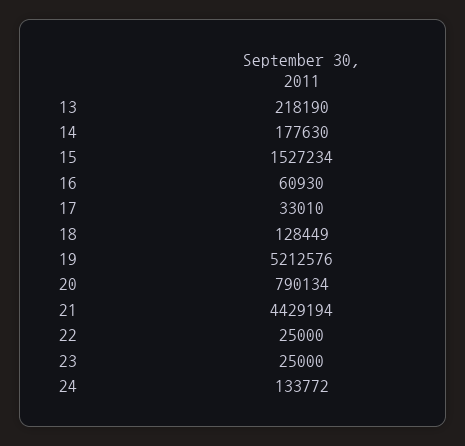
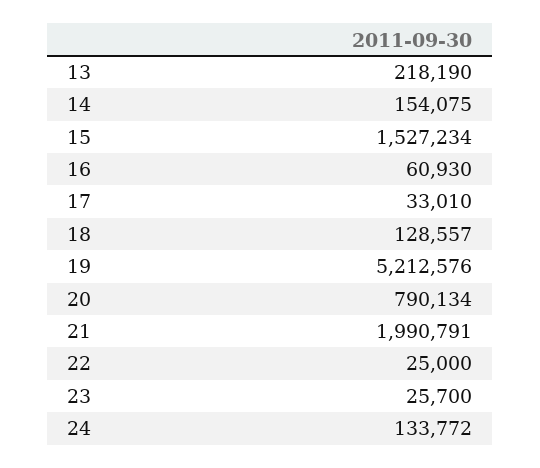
14: 177630 -> 154075
18: 128449 -> 128557
21: 4429194 -> 1990791
23: 25000 -> 25700

